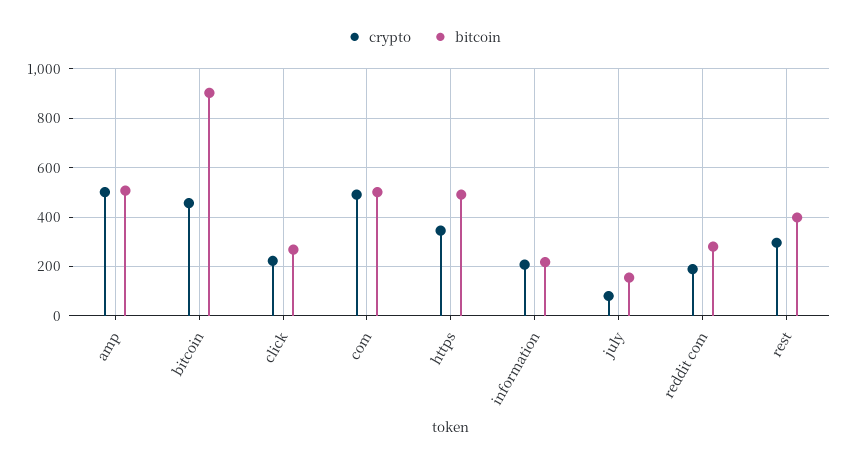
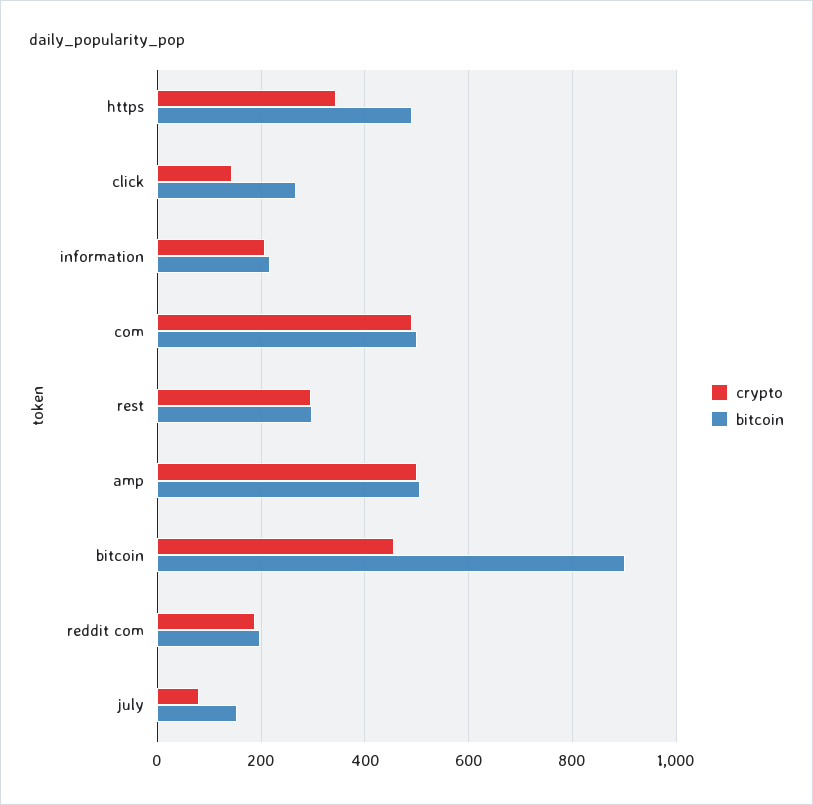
crypto, click: 225 -> 140
bitcoin, reddit com: 275 -> 200
bitcoin, rest: 400 -> 300

